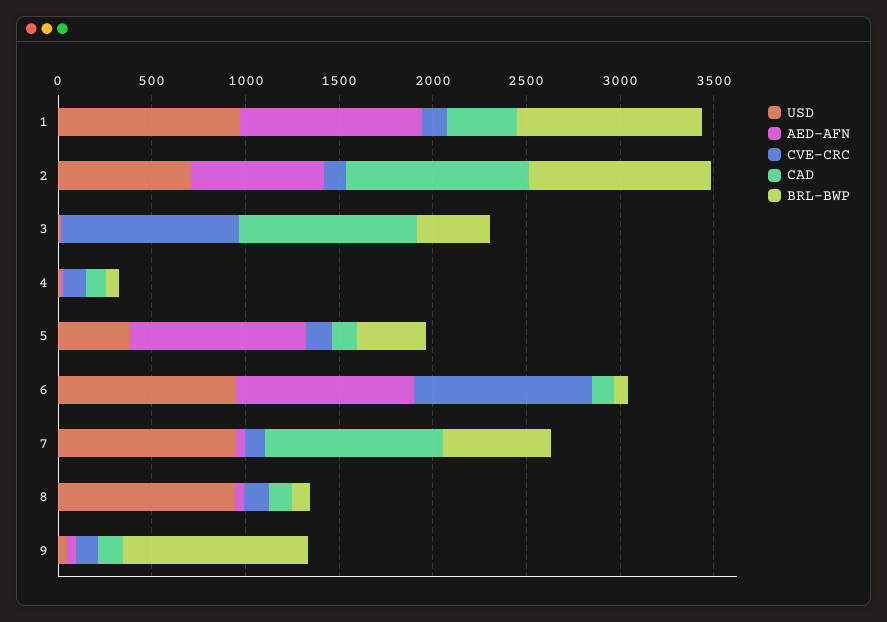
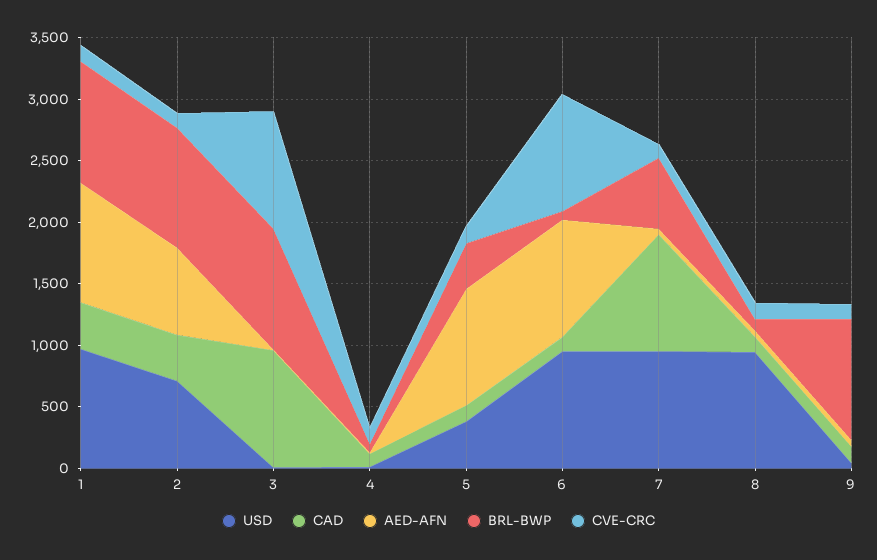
CAD, 2: 1000 -> 400
BRL-BWP, 3: 400 -> 1000

